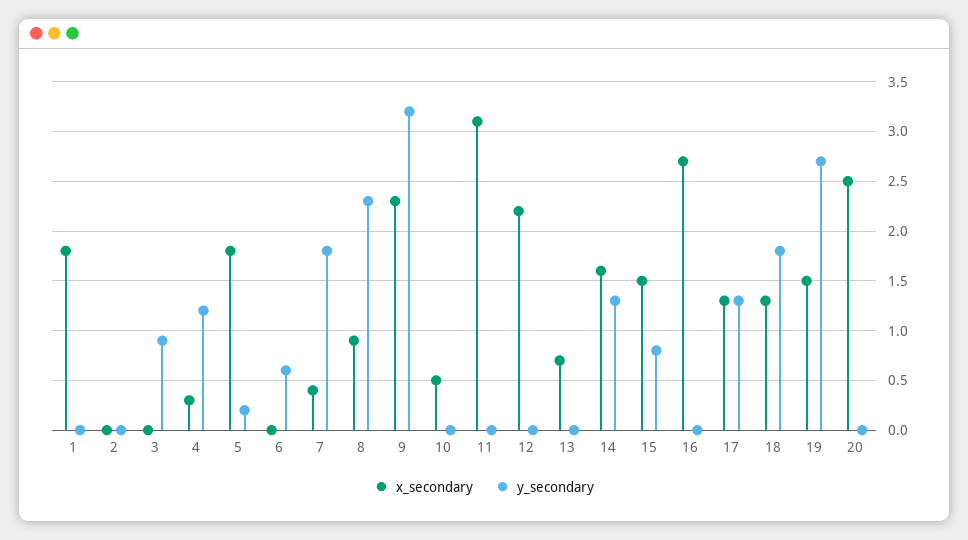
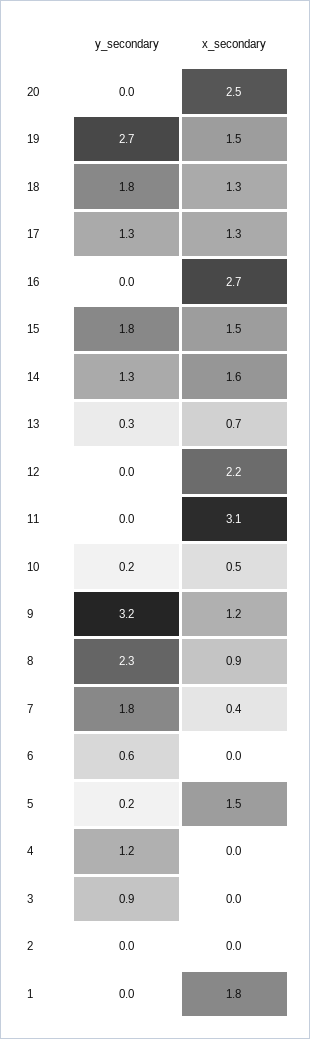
x_secondary, 4: 0.3 -> 0
x_secondary, 5: 1.8 -> 1.5
x_secondary, 9: 2.3 -> 1.2
y_secondary, 10: 0 -> 0.2
y_secondary, 13: 0 -> 0.3
y_secondary, 15: 0.8 -> 1.8

